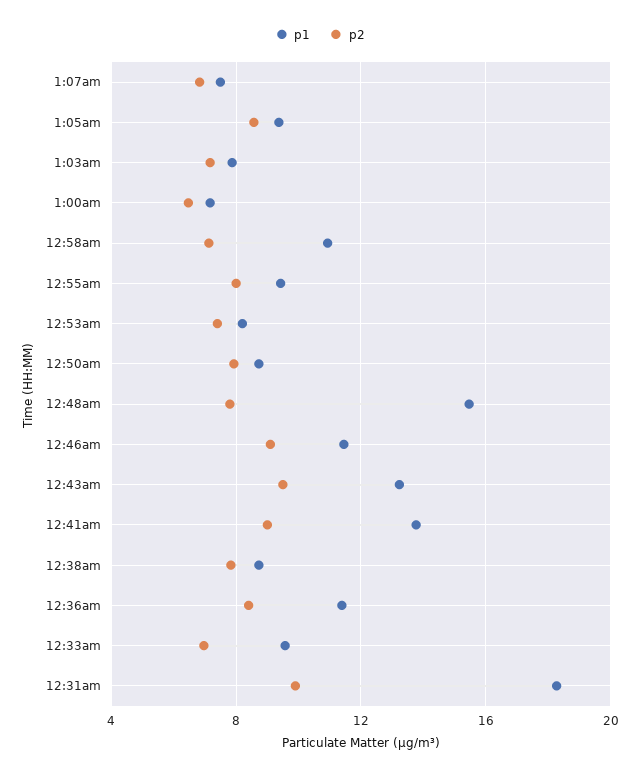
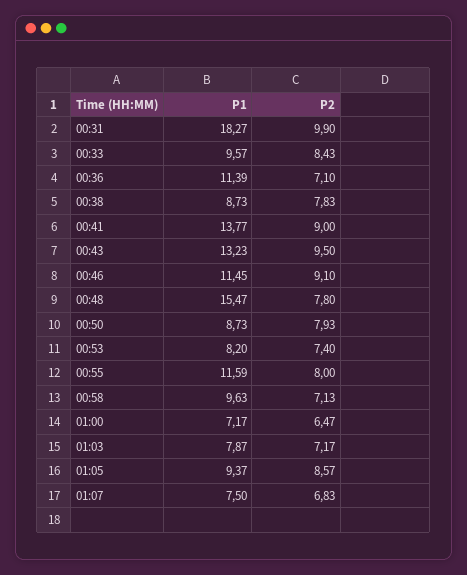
p1, 12:58am: 11 -> 9.63
p1, 12:55am: 9.5 -> 11.59
p2, 12:36am: 8.5 -> 7.1
p2, 12:33am: 7 -> 8.43

